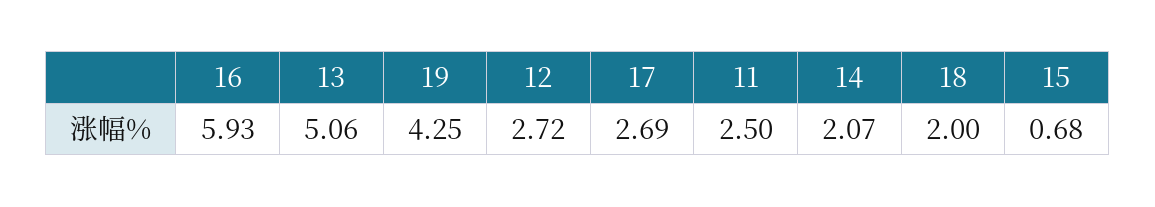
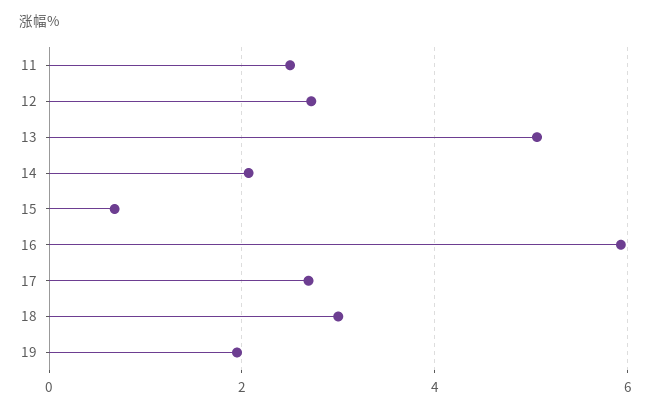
19: 4.25 -> 2
18: 2 -> 3

